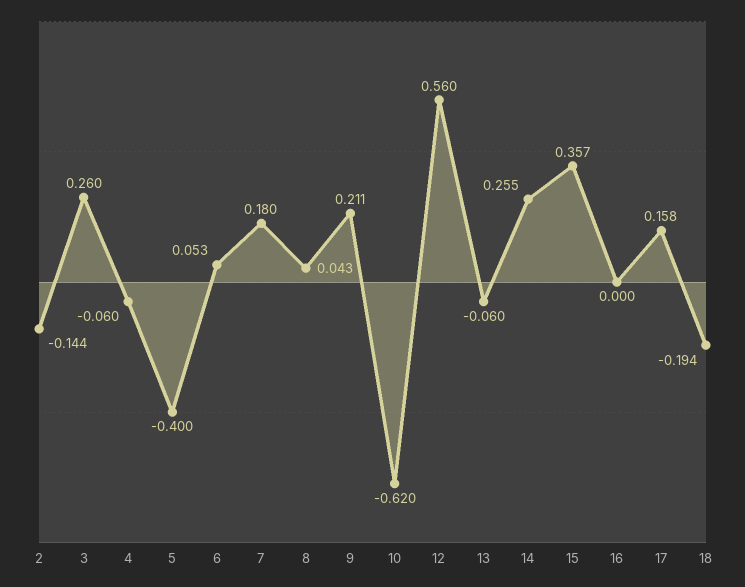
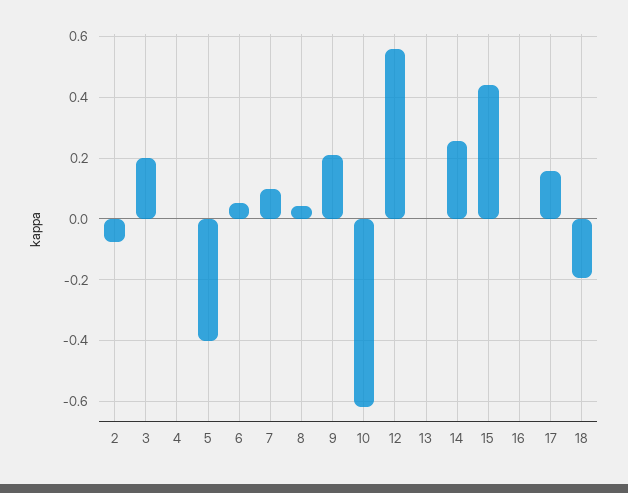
2: -0.144 -> -0.08
3: 0.26 -> 0.2
4: -0.06 -> 0
7: 0.18 -> 0.1
13: -0.06 -> 0
15: 0.357 -> 0.44

